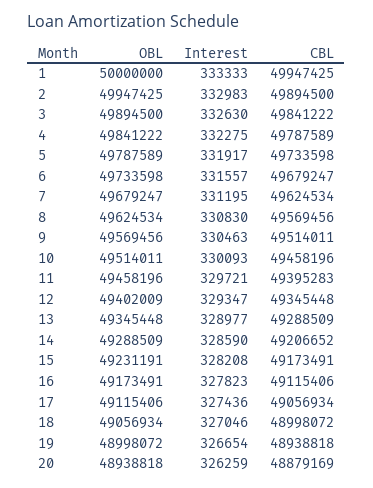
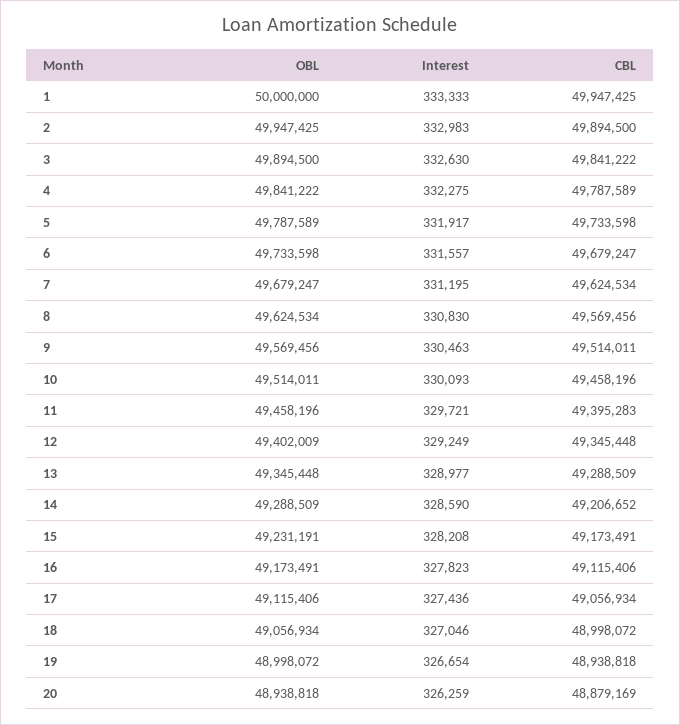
Interest, 12: 329347 -> 329249

